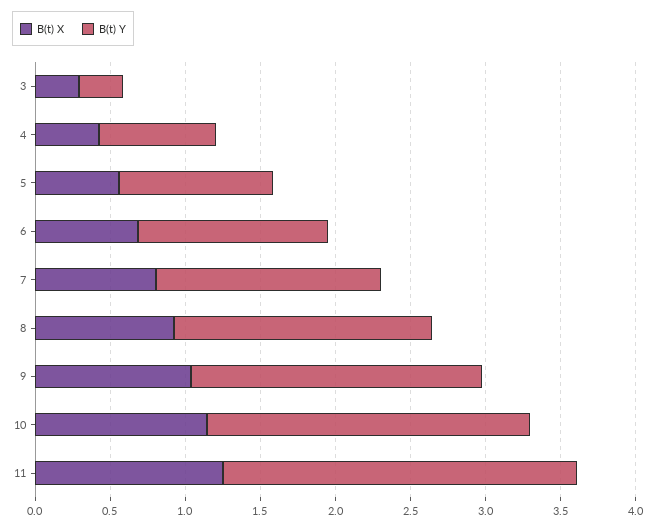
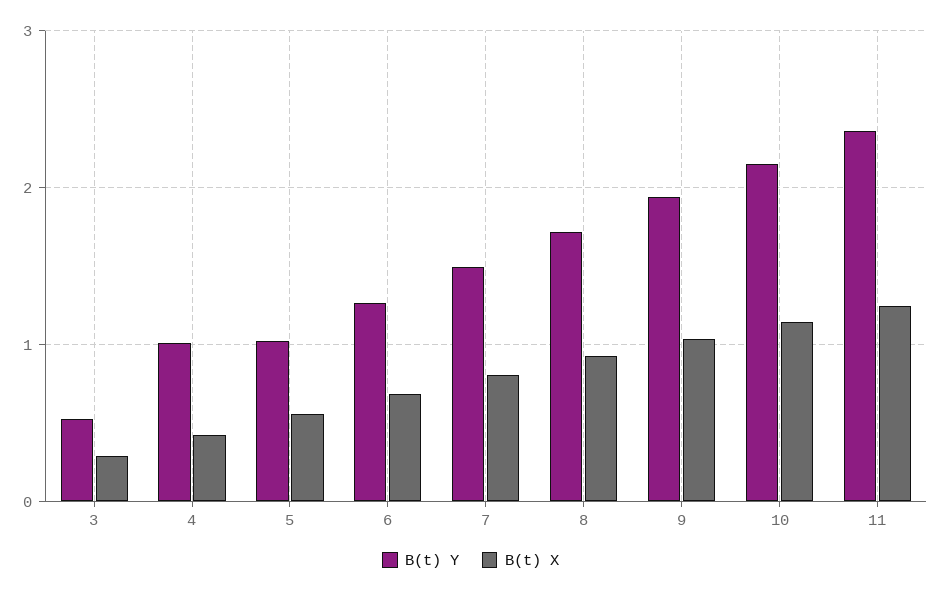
B(t) Y, 3: 0.3 -> 0.5
B(t) Y, 4: 0.8 -> 1

